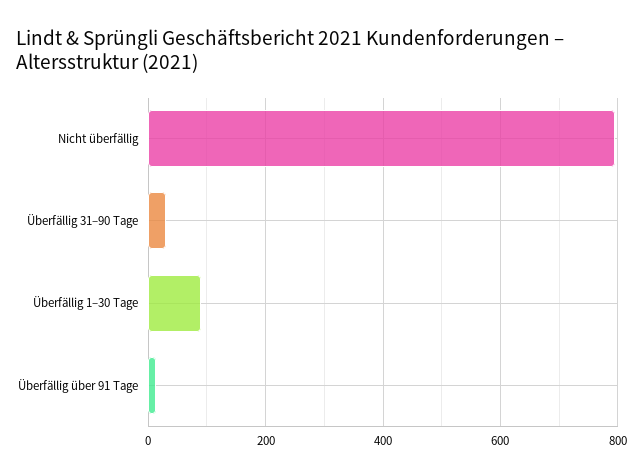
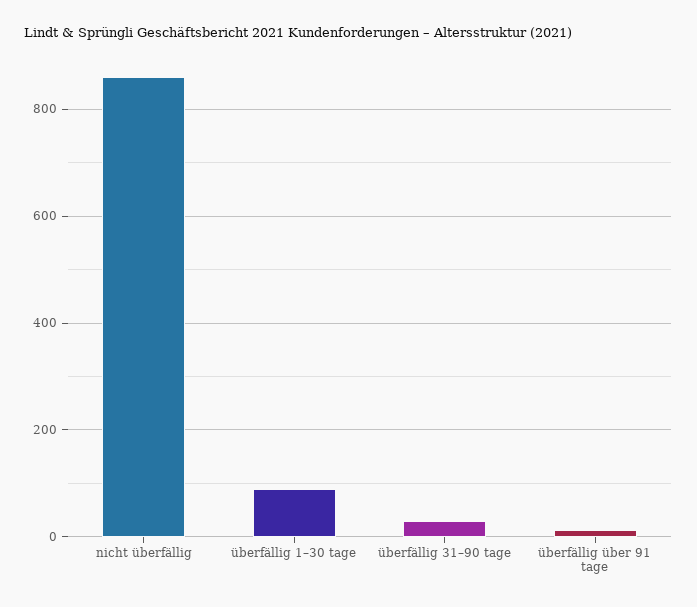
Nicht überfällig: 800 -> 860

